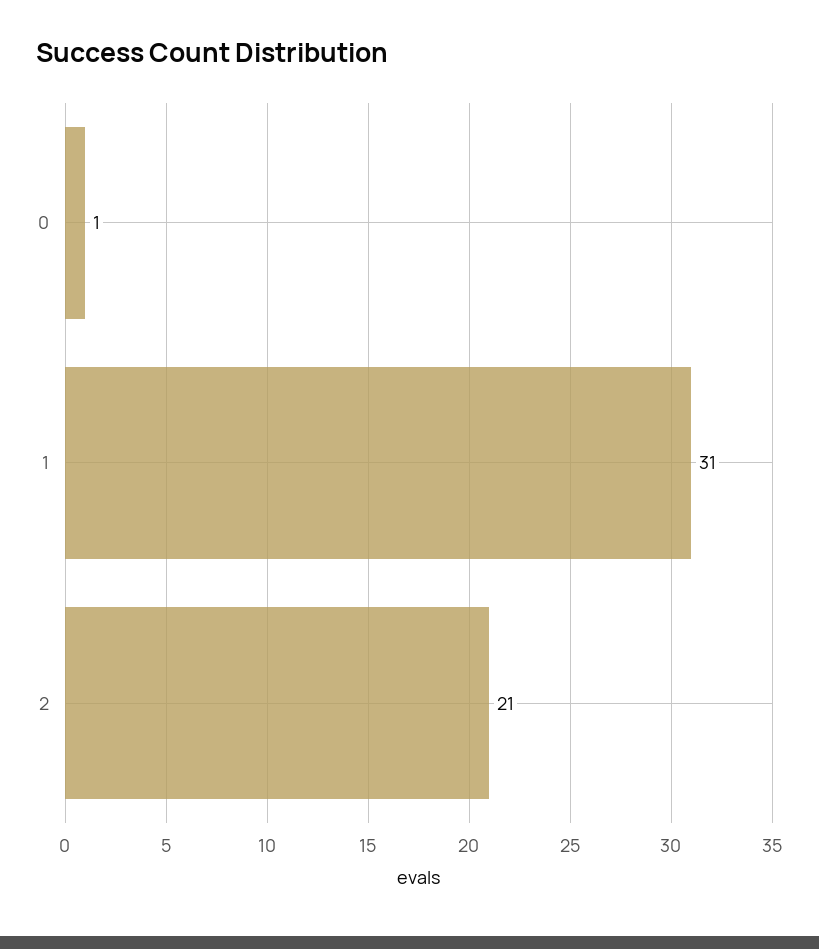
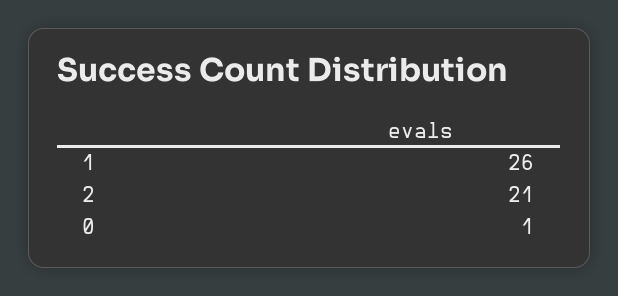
1: 31 -> 26

